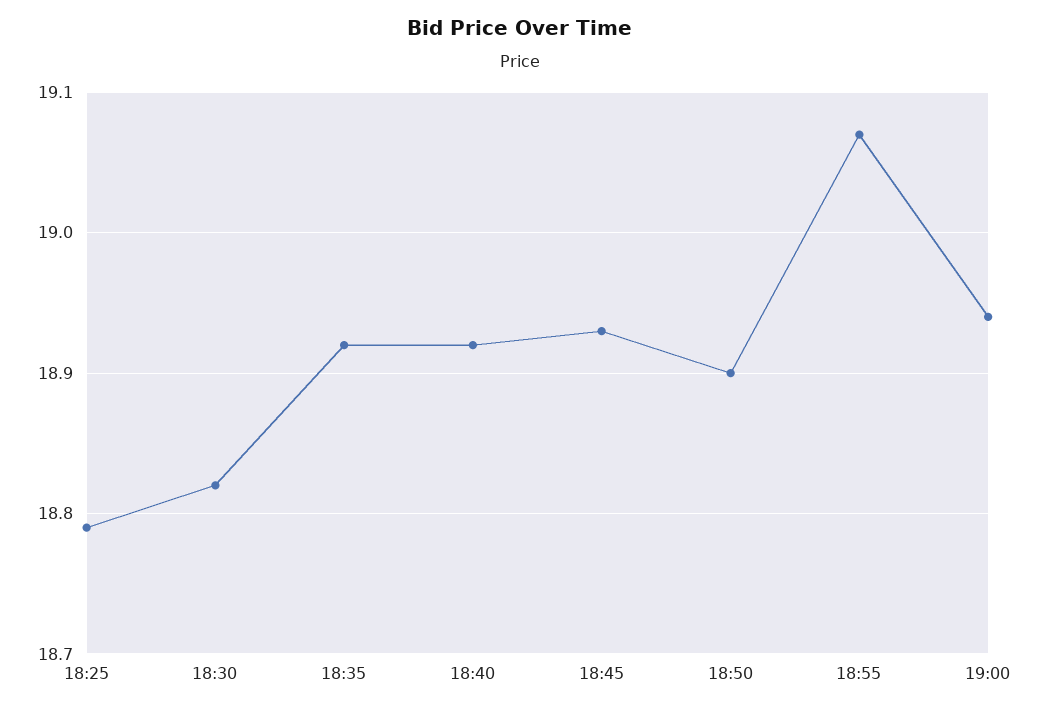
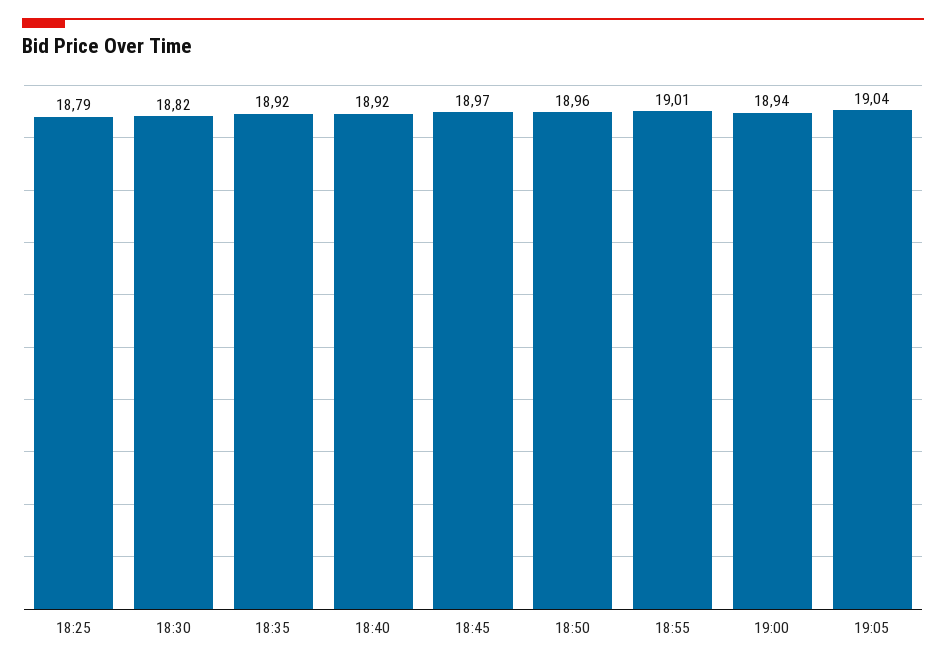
18:45: 18.93 -> 18.97
18:50: 18.9 -> 18.96
18:55: 19.07 -> 19.01
19:05: none -> 19.04

